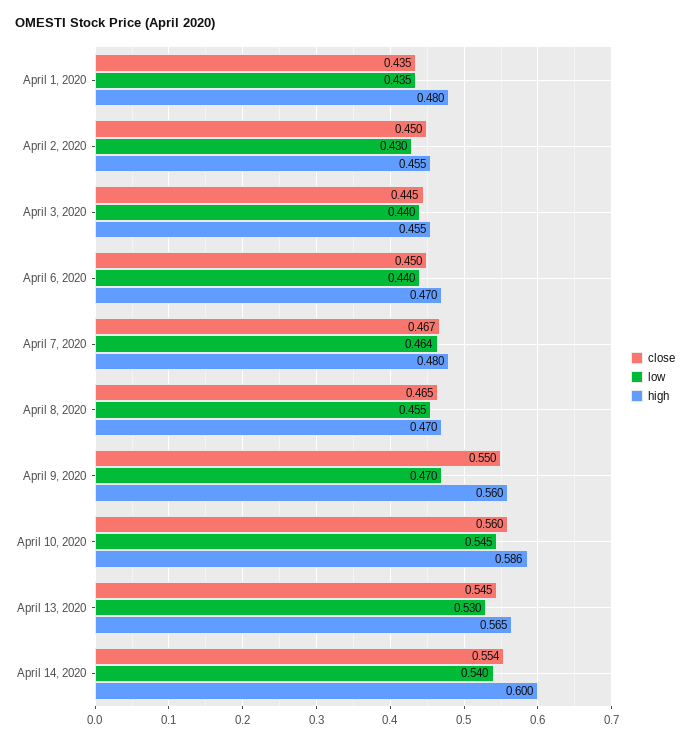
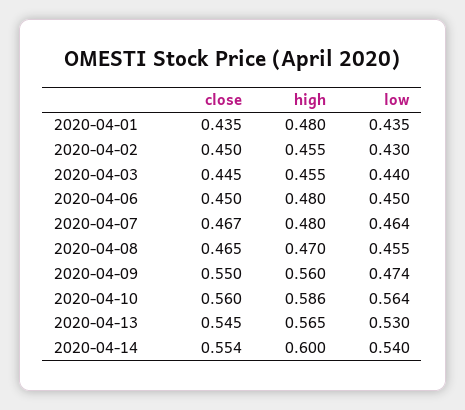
low, April 6, 2020: 0.44 -> 0.45
high, April 6, 2020: 0.47 -> 0.48
low, April 9, 2020: 0.47 -> 0.474
low, April 10, 2020: 0.545 -> 0.564

